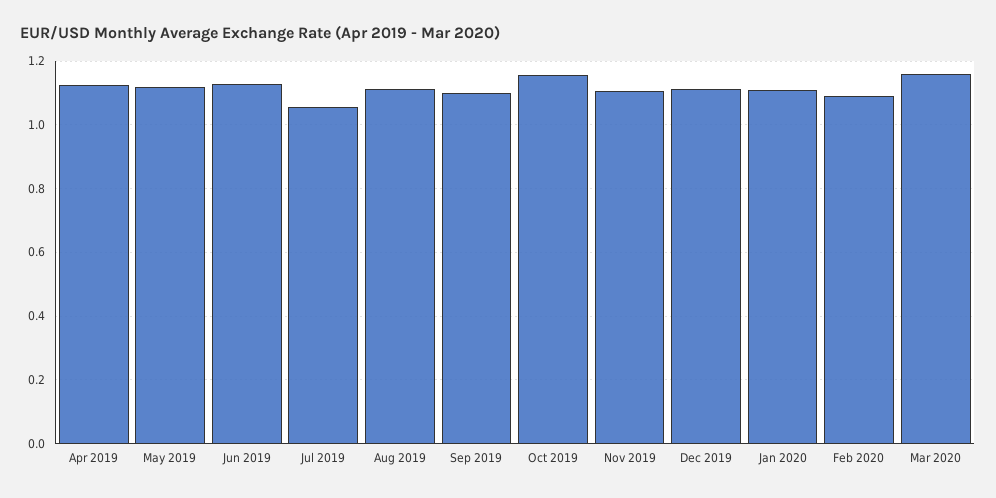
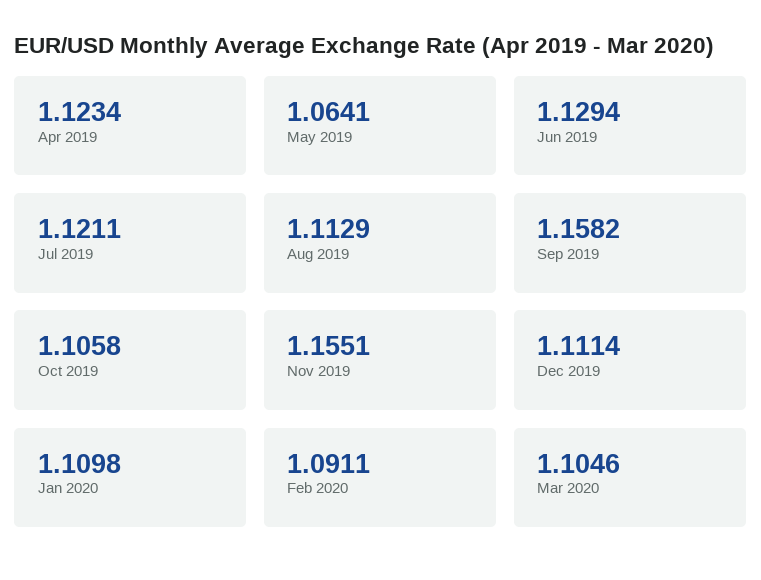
May 2019: 1.12 -> 1.0641
Jul 2019: 1.06 -> 1.1211
Sep 2019: 1.1 -> 1.1582
Oct 2019: 1.16 -> 1.1058
Nov 2019: 1.1 -> 1.1551
Mar 2020: 1.16 -> 1.1046

